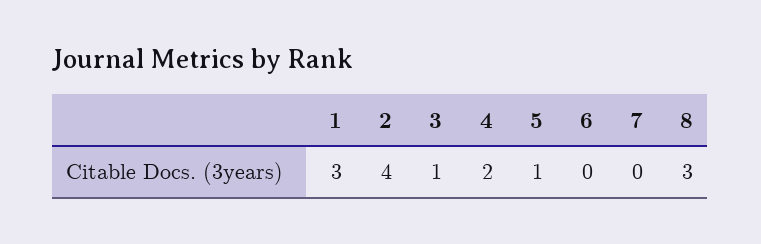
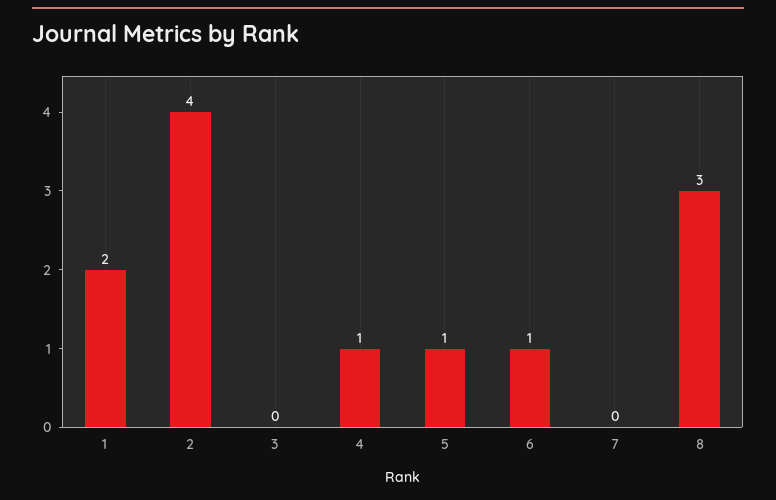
1: 3 -> 2
3: 1 -> 0
4: 2 -> 1
6: 0 -> 1

